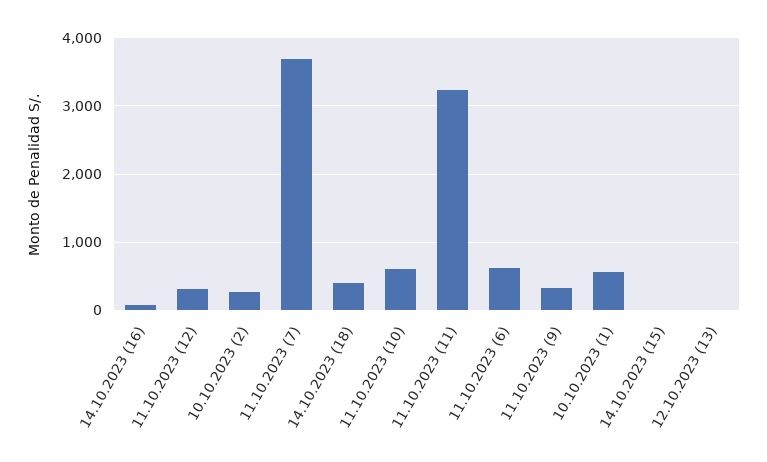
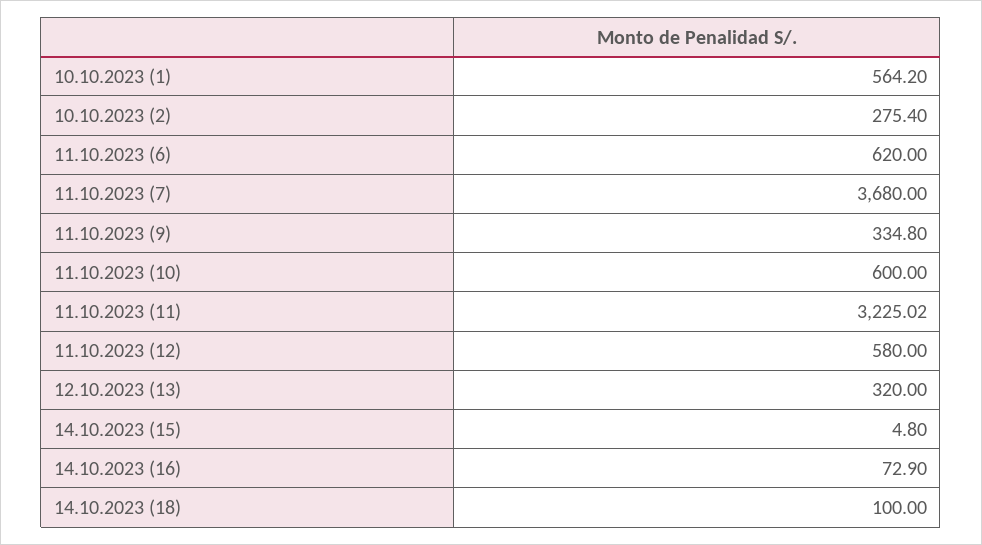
11.10.2023 (12): 300 -> 580
14.10.2023 (18): 400 -> 100
12.10.2023 (13): 0 -> 320

